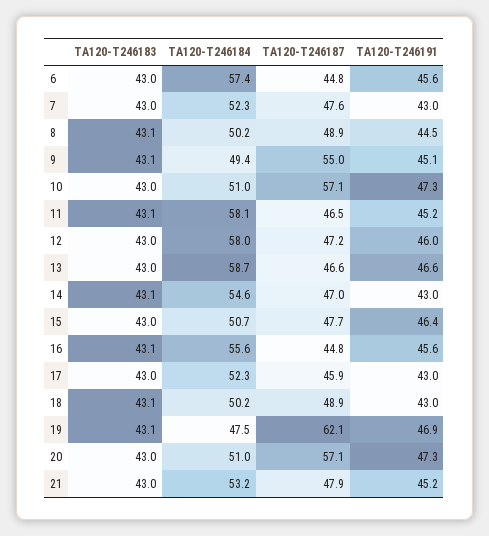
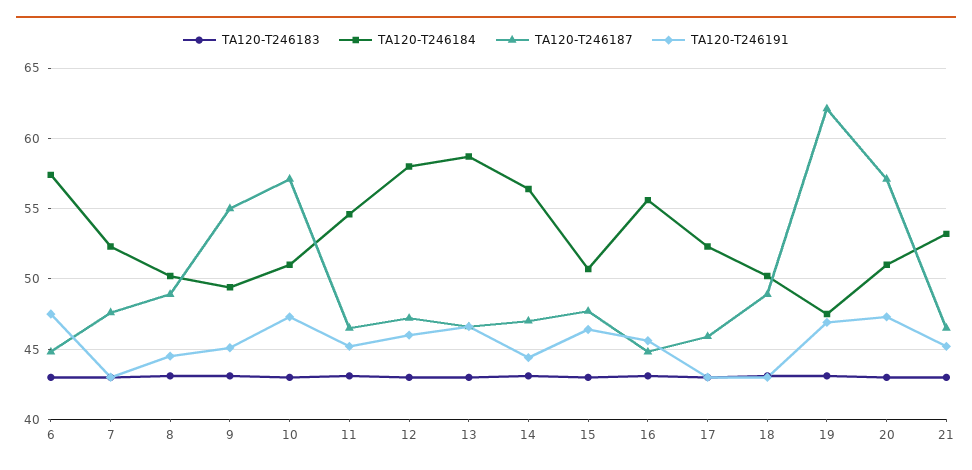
TA120-T246191, 6: 45.6 -> 47.5
TA120-T246184, 11: 58.1 -> 54.5
TA120-T246184, 14: 54.6 -> 56.5
TA120-T246191, 14: 43 -> 44.5
TA120-T246187, 21: 47.9 -> 46.5

